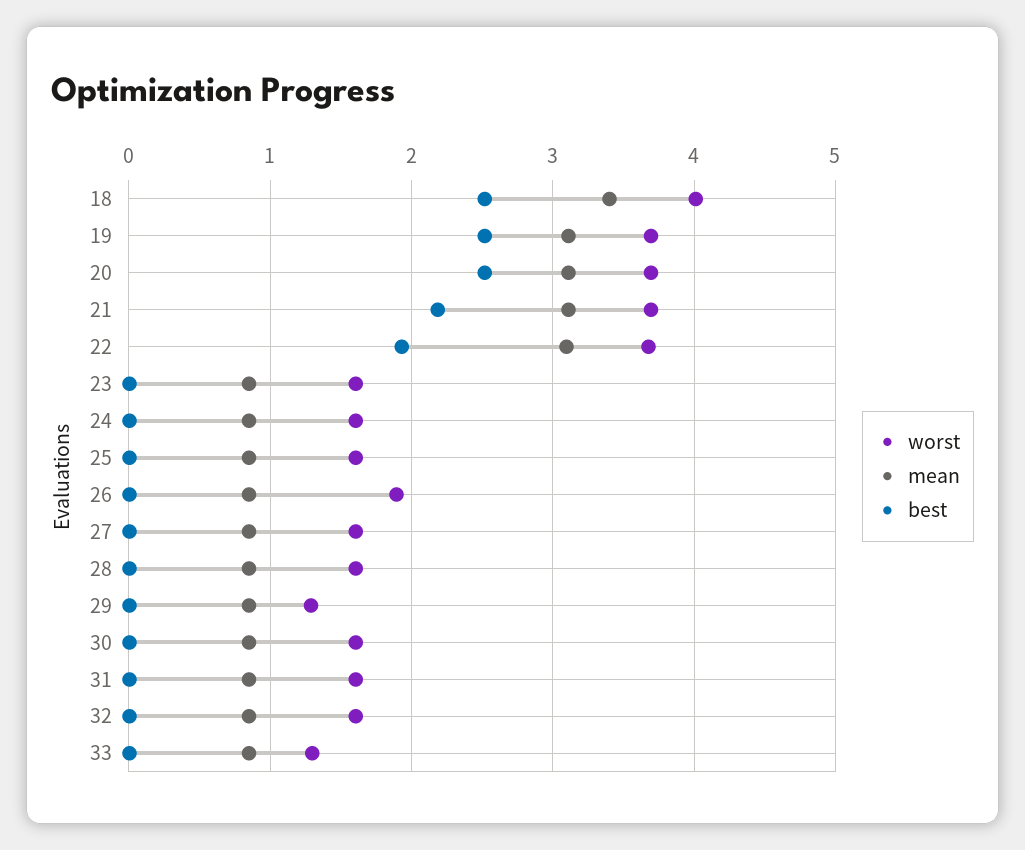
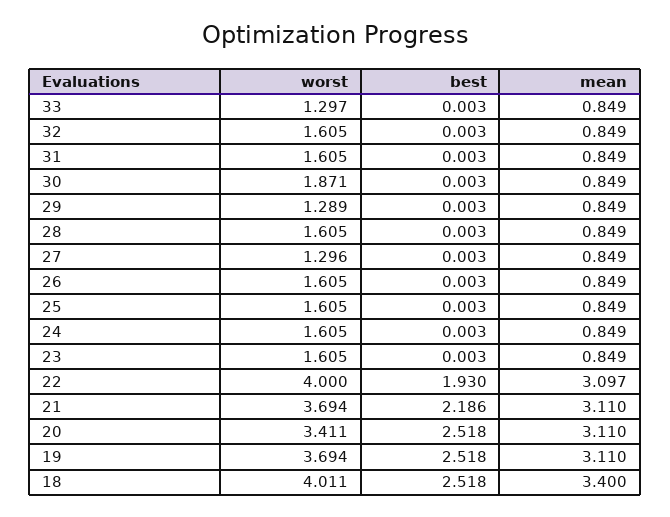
worst, 20: 3.7 -> 3.411
worst, 22: 3.7 -> 4
worst, 26: 1.9 -> 1.605
worst, 27: 1.6 -> 1.296
worst, 30: 1.6 -> 1.871

